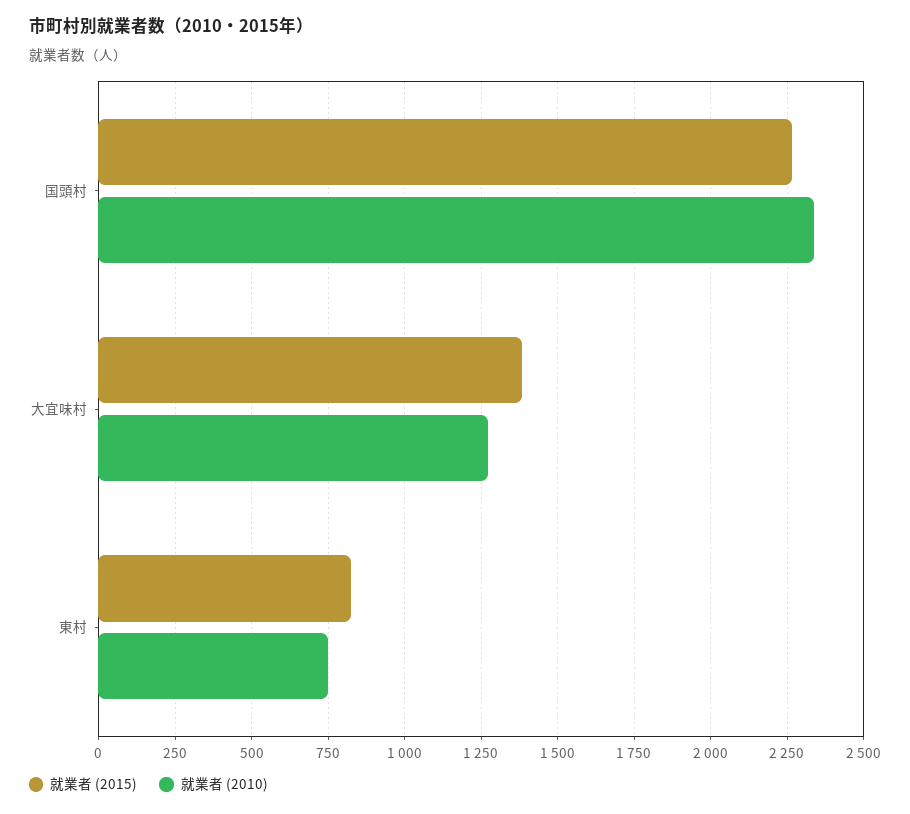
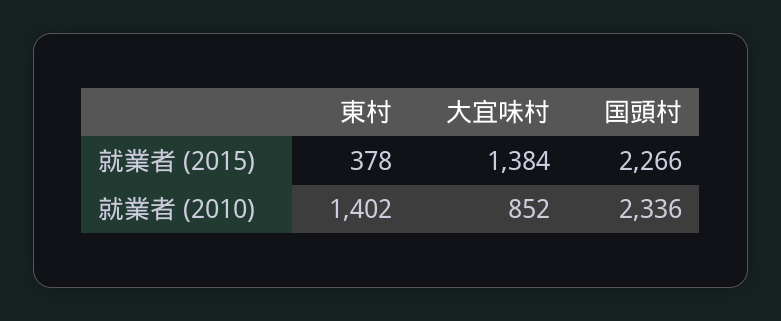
就業者 (2010), 大宜味村: 1275 -> 852
就業者 (2015), 東村: 825 -> 378
就業者 (2010), 東村: 750 -> 1402

